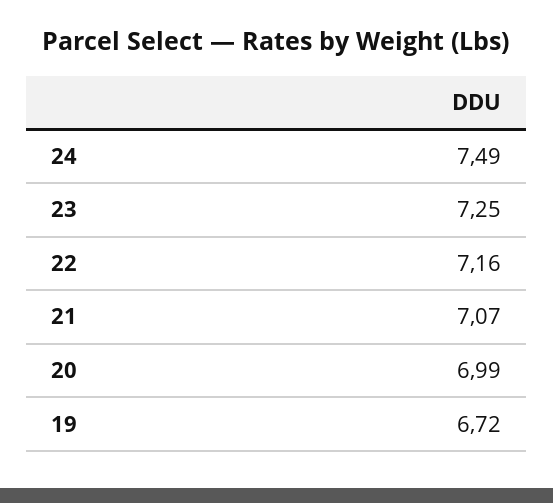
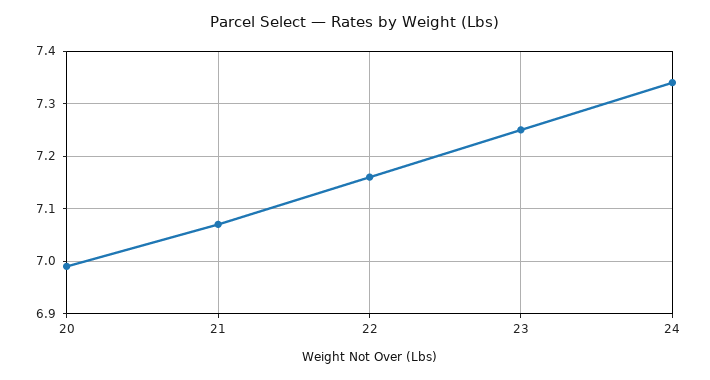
24: 7.49 -> 7.35
19: 6.72 -> none

